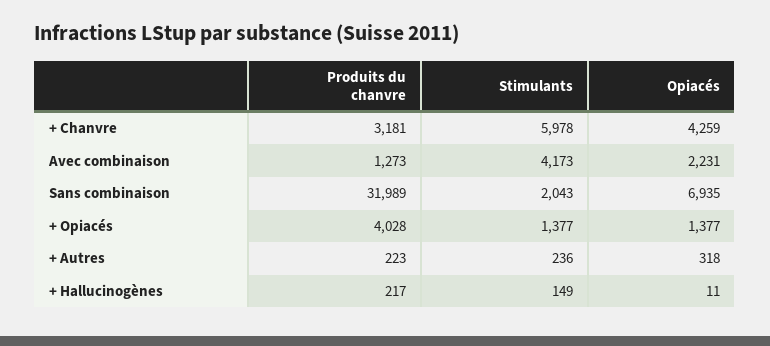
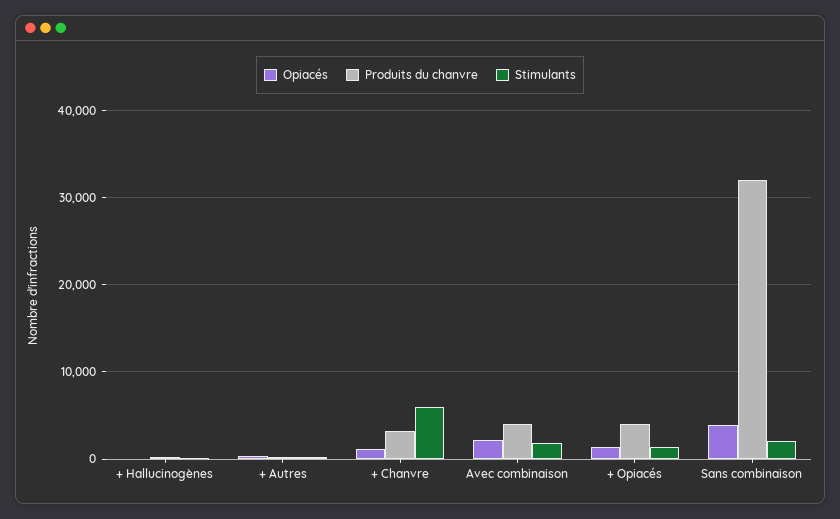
Opiacés, + Chanvre: 4259 -> 1000
Produits du chanvre, Avec combinaison: 1273 -> 4000
Stimulants, Avec combinaison: 4173 -> 2000
Opiacés, Sans combinaison: 6935 -> 4000

